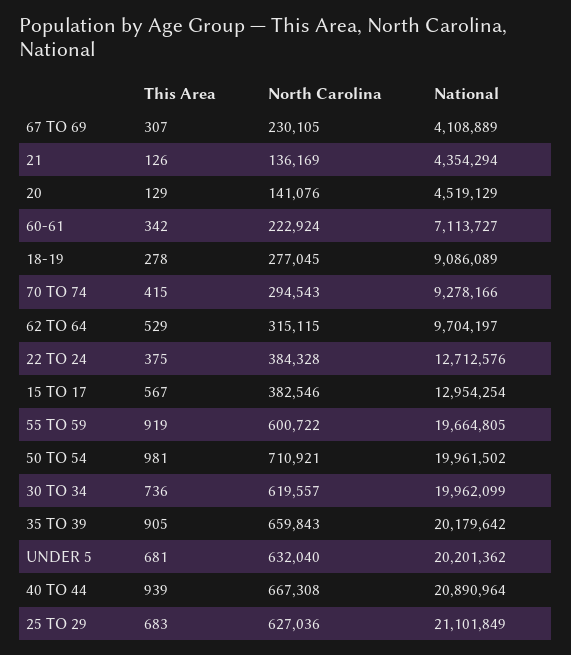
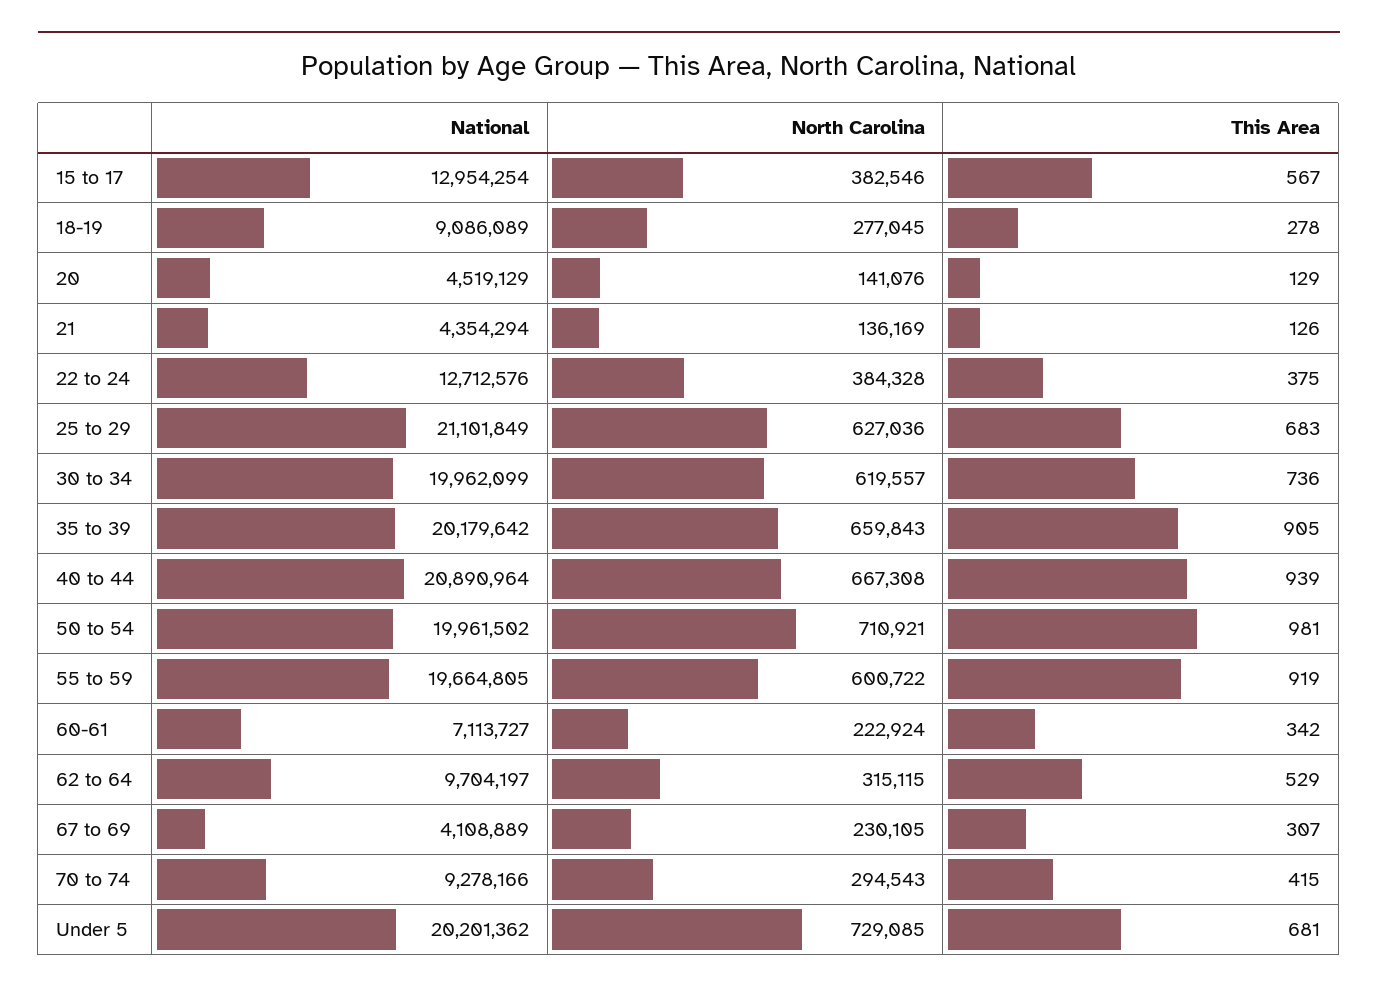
North Carolina, UNDER 5: 632040 -> 729085

